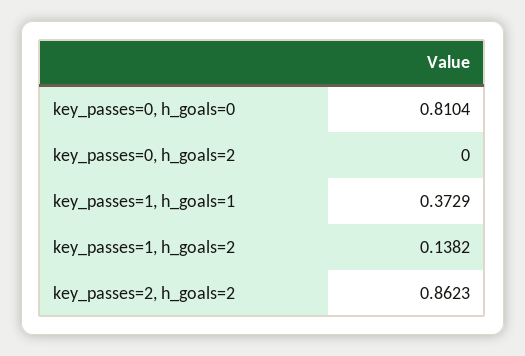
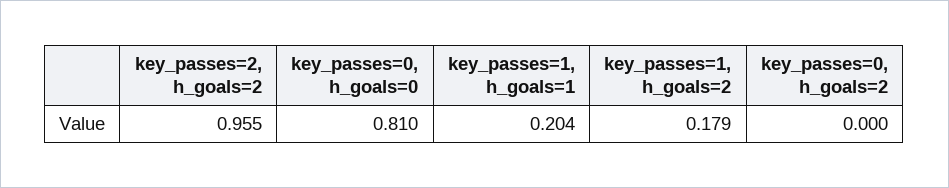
key_passes=1, h_goals=1: 0.3729 -> 0.204
key_passes=1, h_goals=2: 0.1382 -> 0.179
key_passes=2, h_goals=2: 0.8623 -> 0.955

